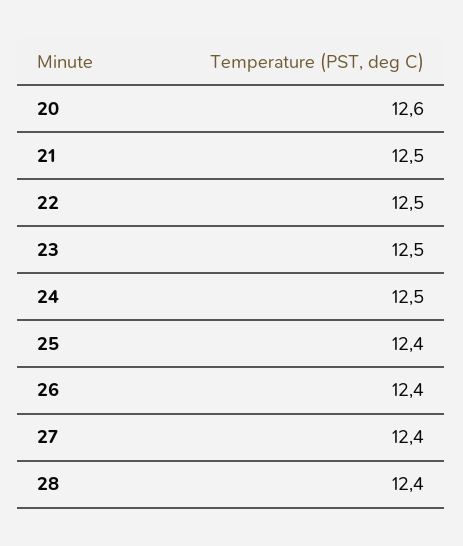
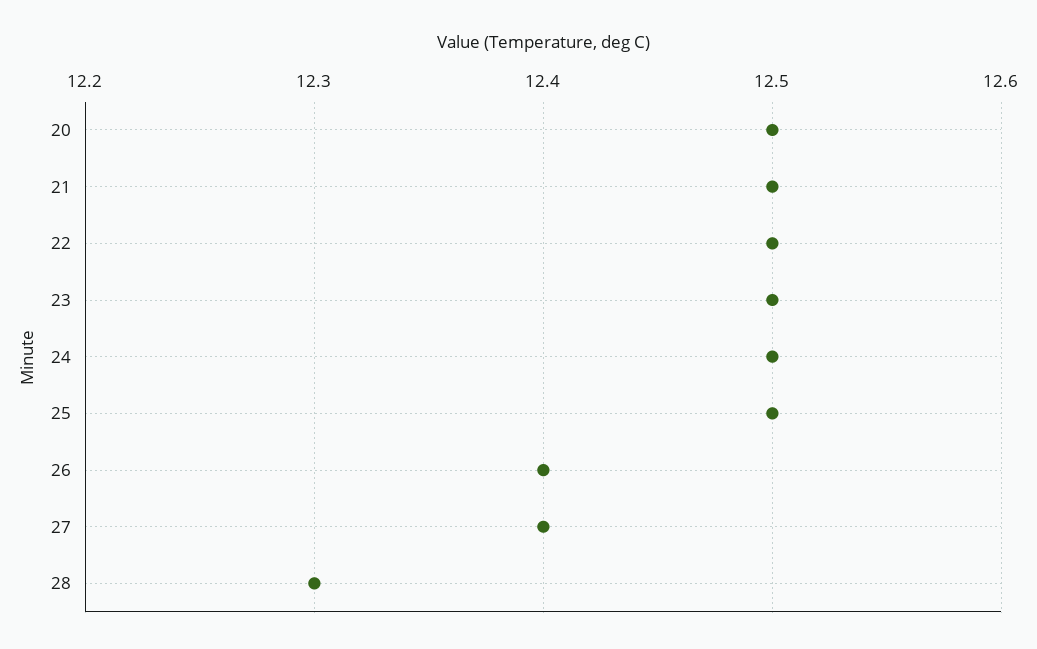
20: 12.6 -> 12.5
25: 12.4 -> 12.5
28: 12.4 -> 12.3

